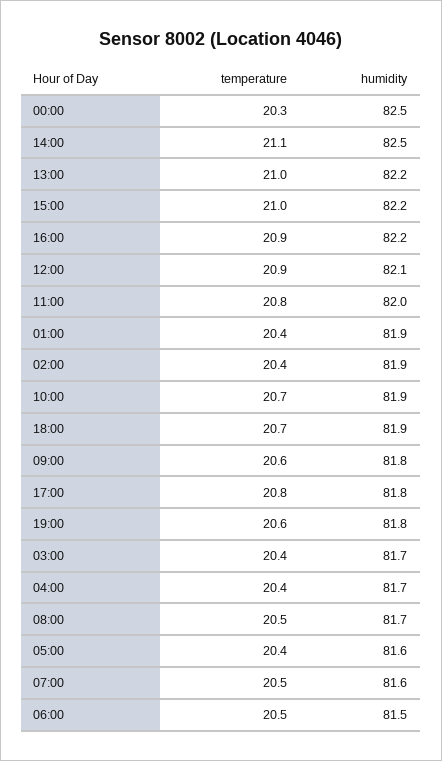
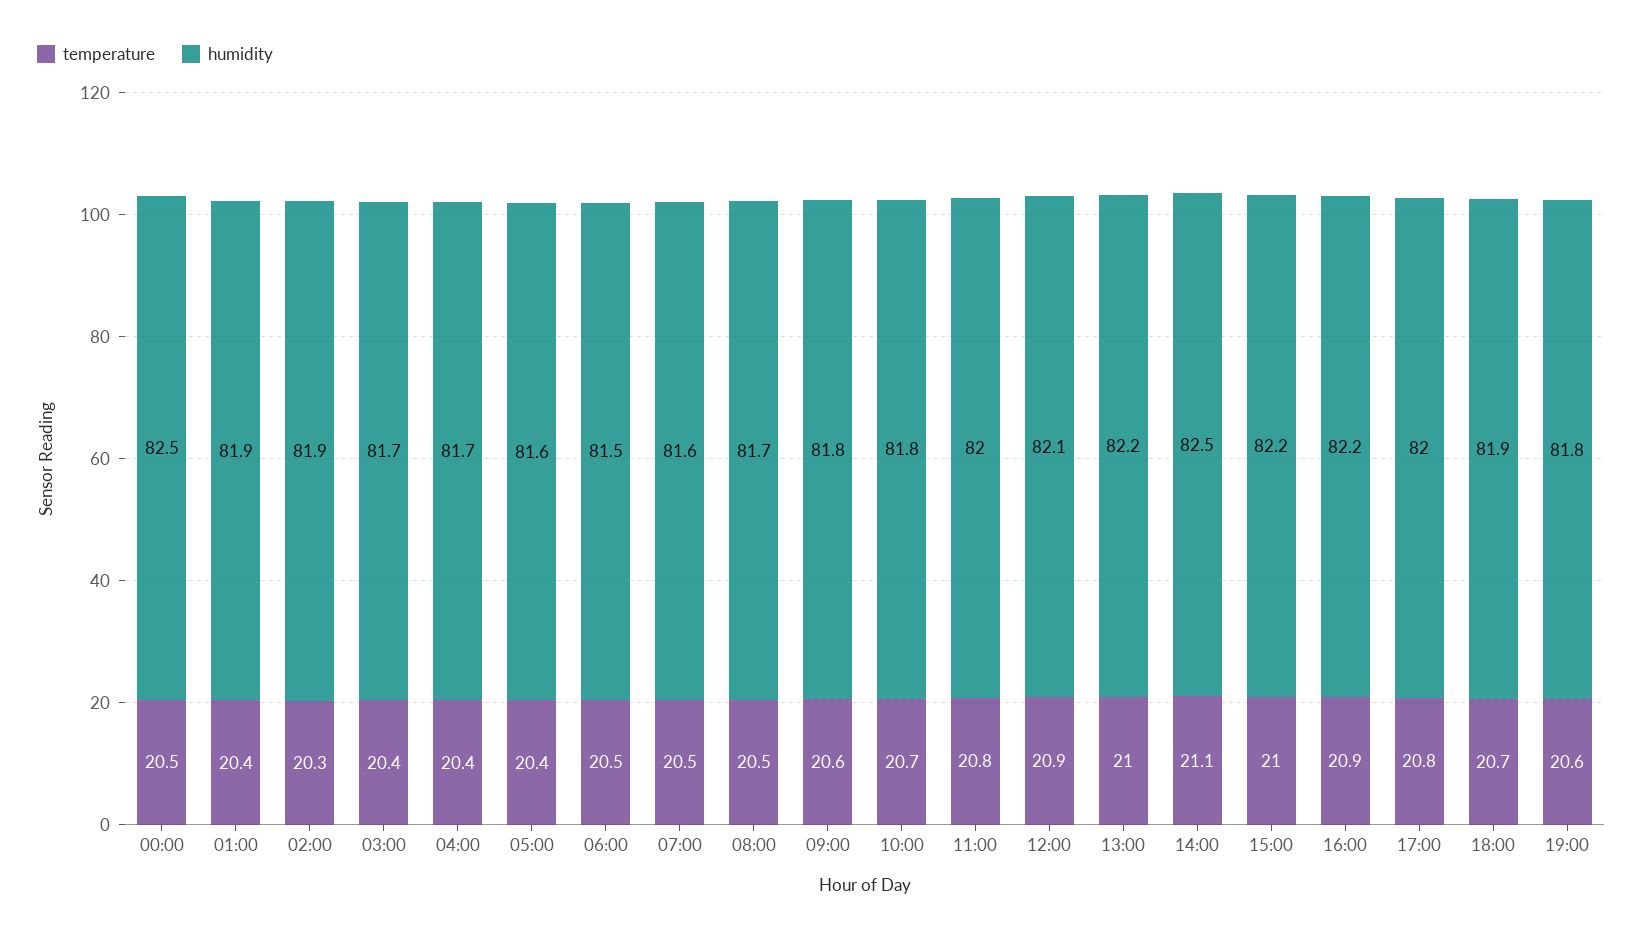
temperature, 00:00: 20.3 -> 20.5
temperature, 02:00: 20.4 -> 20.3
humidity, 10:00: 81.9 -> 81.8
humidity, 17:00: 81.8 -> 82

